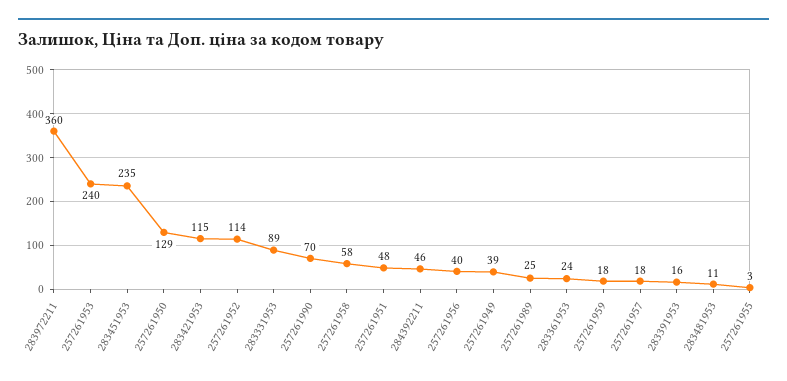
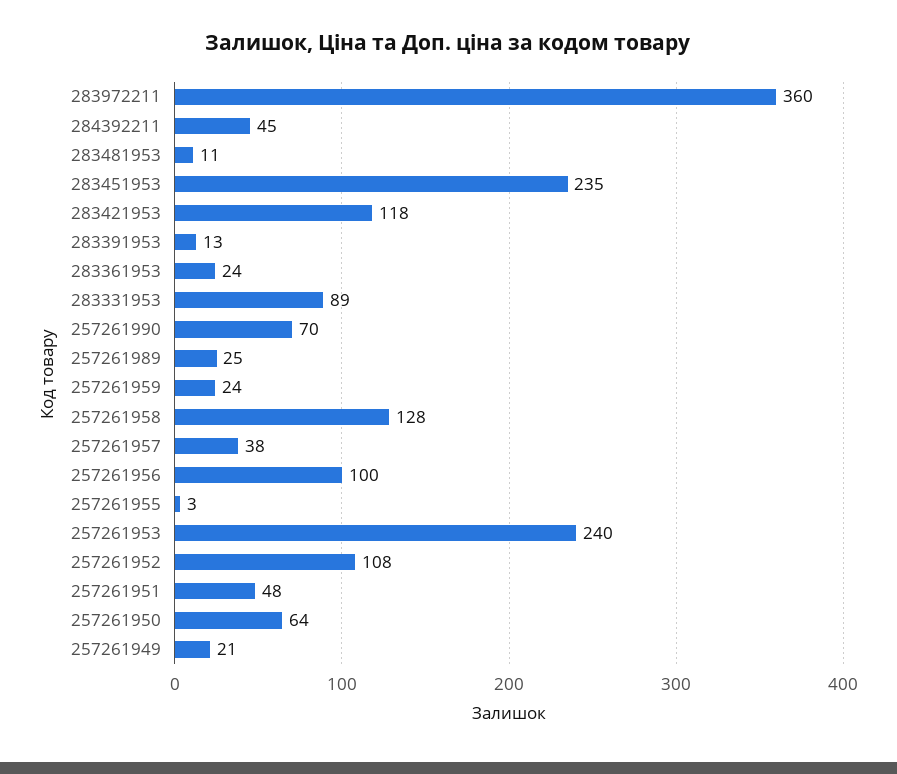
257261950: 129 -> 64
283421953: 115 -> 118
257261952: 114 -> 108
257261958: 58 -> 128
284392211: 46 -> 45
257261956: 40 -> 100
257261949: 39 -> 21
257261959: 18 -> 24
257261957: 18 -> 38
283391953: 16 -> 13

